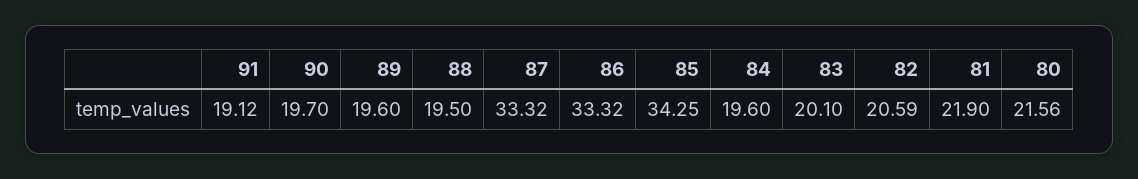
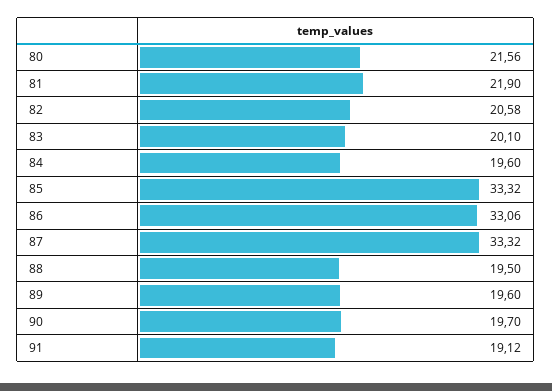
86: 33.32 -> 33.06
85: 34.25 -> 33.32
82: 20.59 -> 20.58

